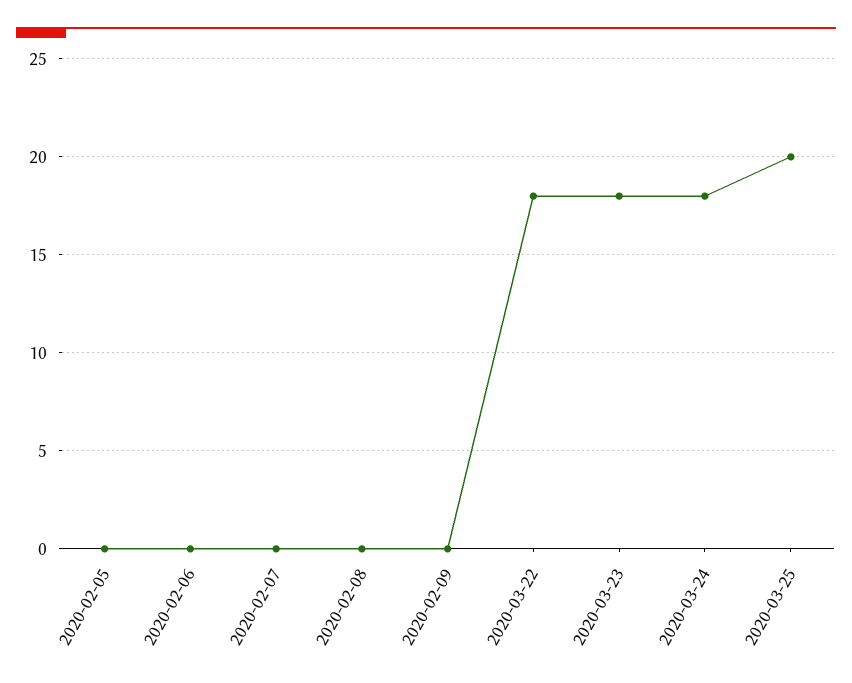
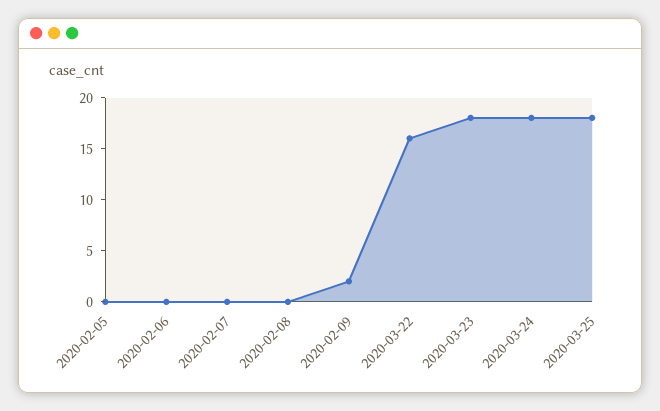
2020-02-09: 0 -> 2
2020-03-22: 18 -> 16
2020-03-25: 20 -> 18

